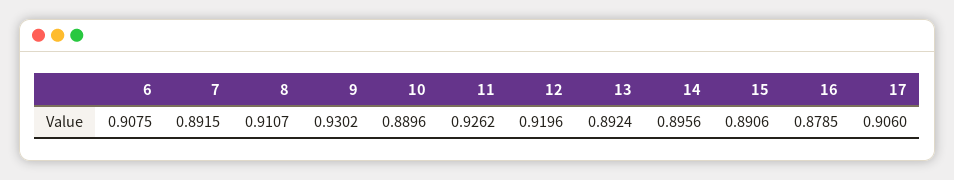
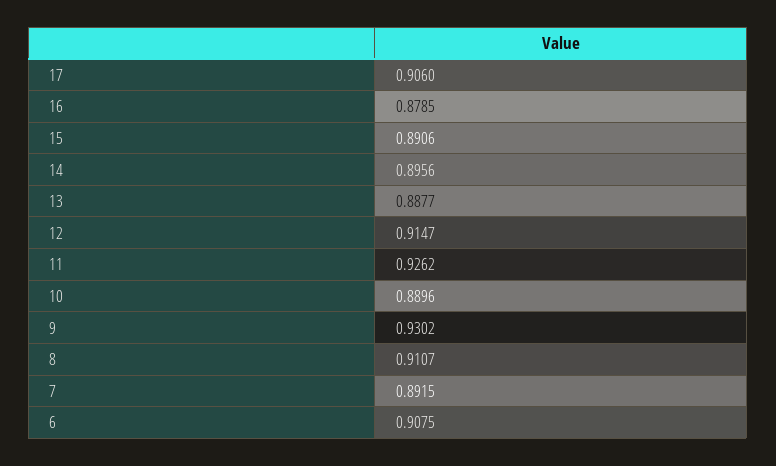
12: 0.9196 -> 0.9147
13: 0.8924 -> 0.8877

